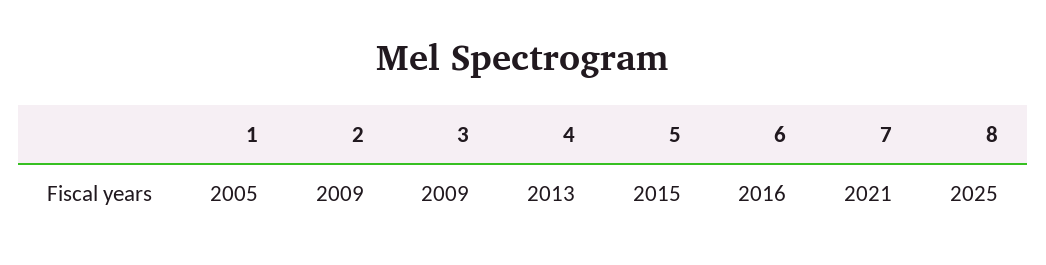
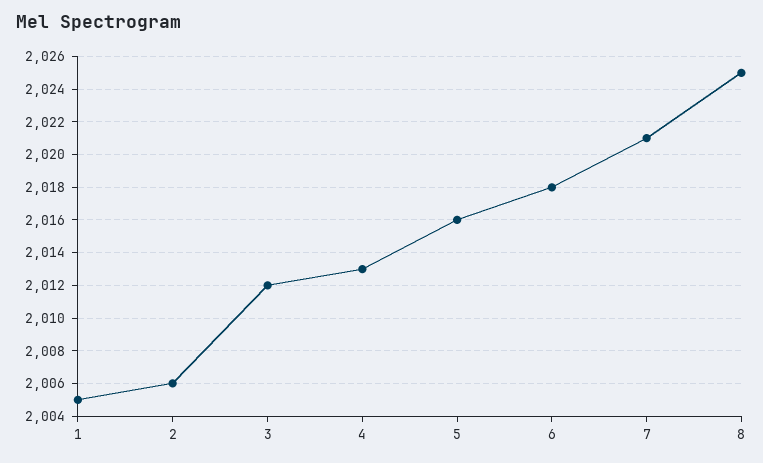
2: 2009 -> 2006
3: 2009 -> 2012
5: 2015 -> 2016
6: 2016 -> 2018

